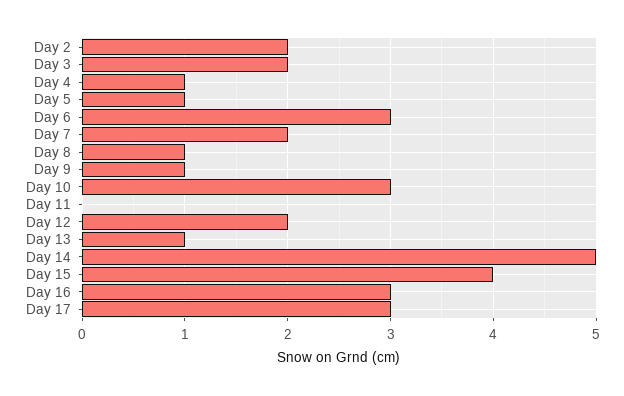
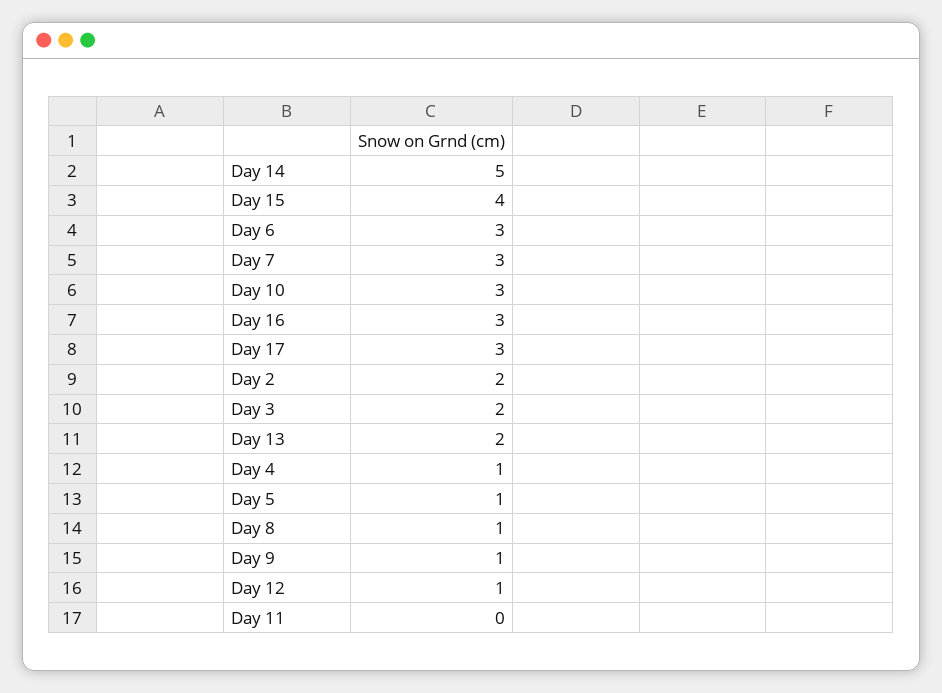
Day 7: 2 -> 3
Day 12: 2 -> 1
Day 13: 1 -> 2

